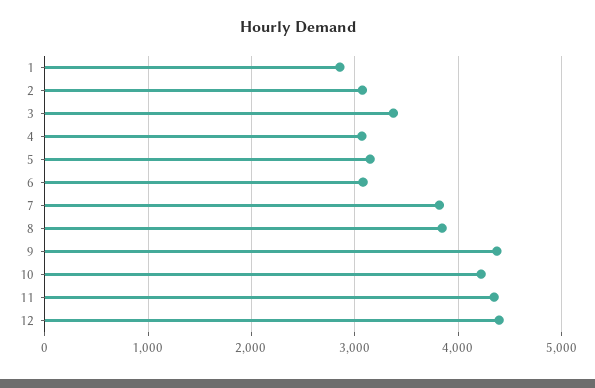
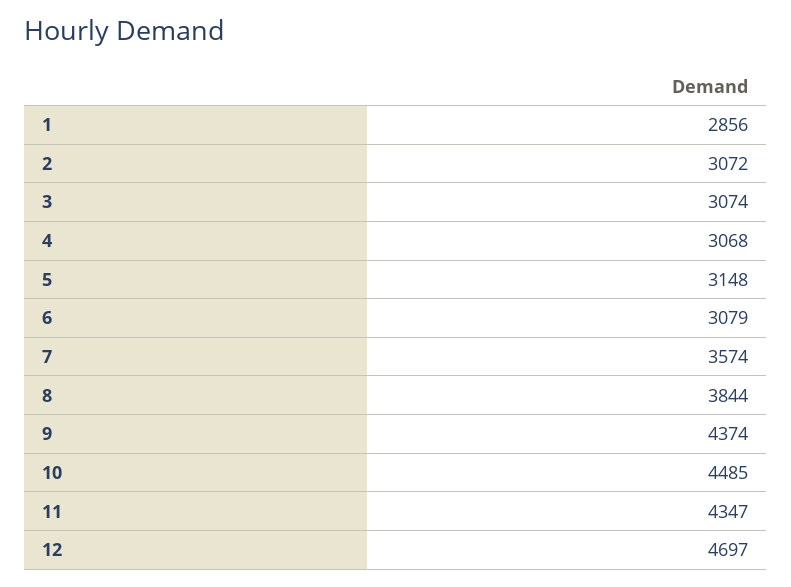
3: 3400 -> 3074
7: 3800 -> 3574
10: 4200 -> 4485
12: 4400 -> 4697

